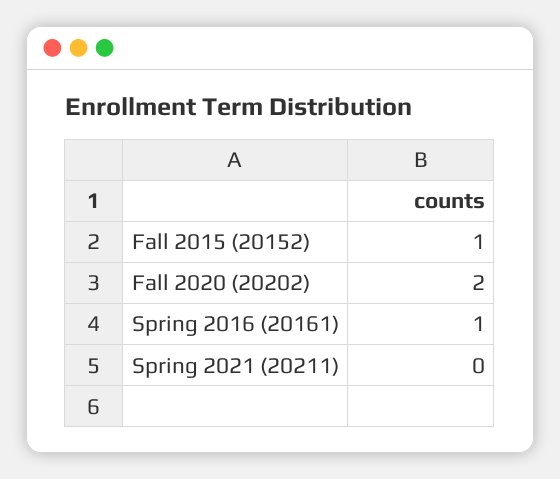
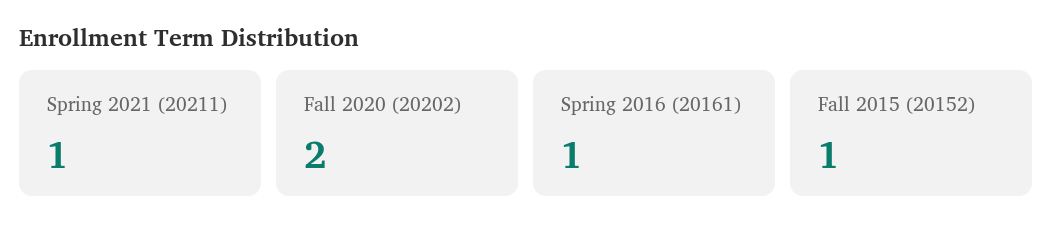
Spring 2021 (20211): 0 -> 1

